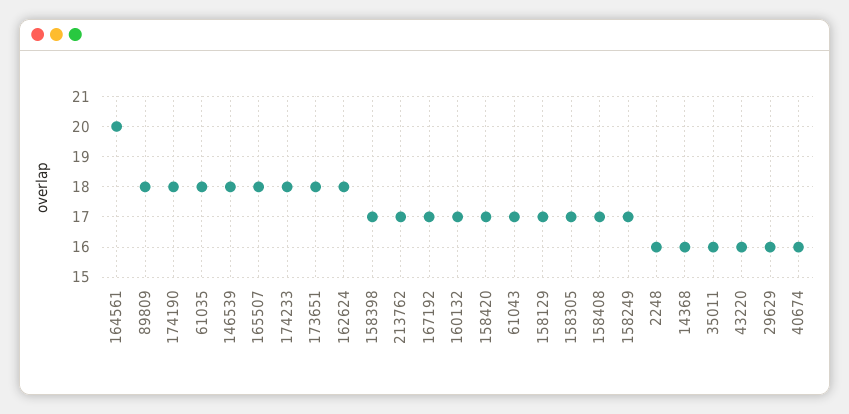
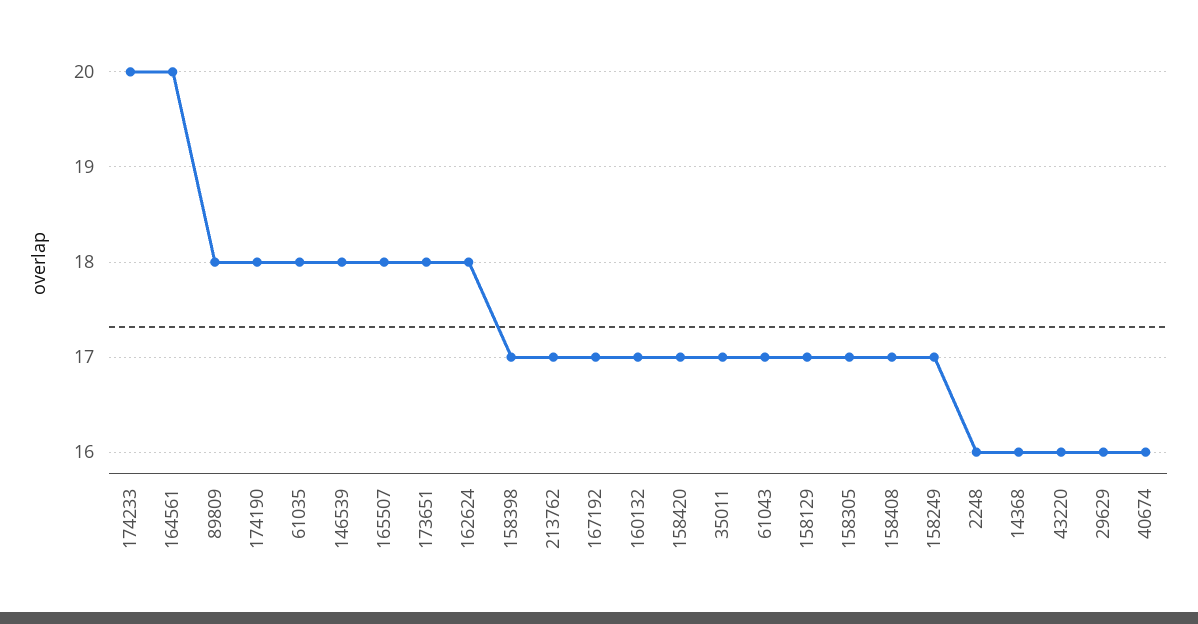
174233: 18 -> 20
35011: 16 -> 17

